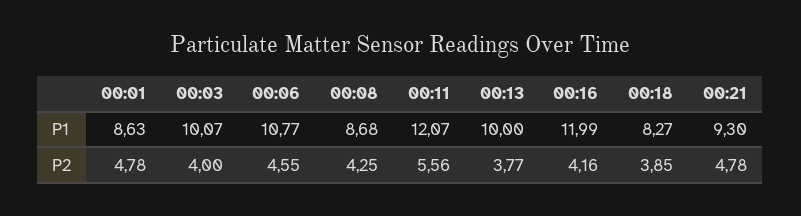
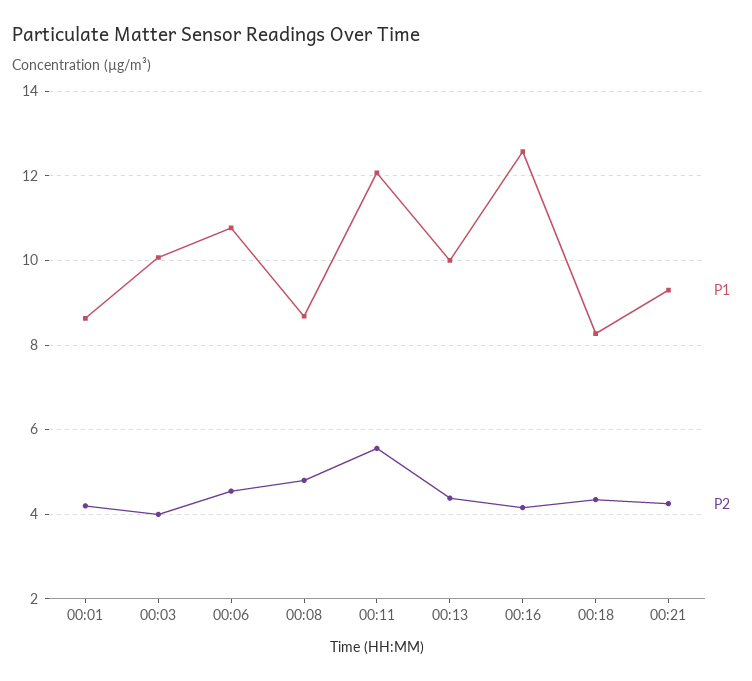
P1, 00:16: 11.99 -> 12.6
P2, 00:01: 4.78 -> 4.2
P2, 00:08: 4.25 -> 4.8
P2, 00:13: 3.77 -> 4.4
P2, 00:18: 3.85 -> 4.4
P2, 00:21: 4.78 -> 4.2

